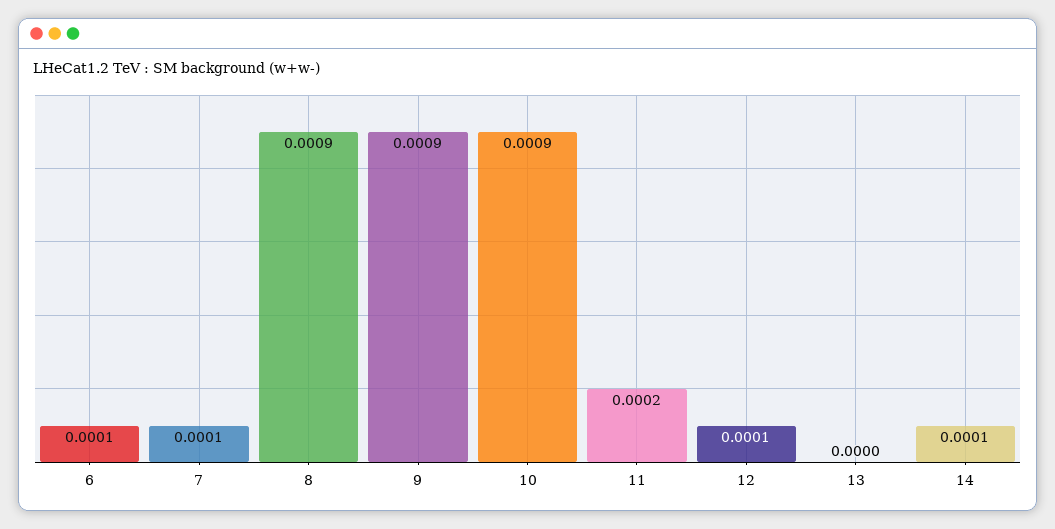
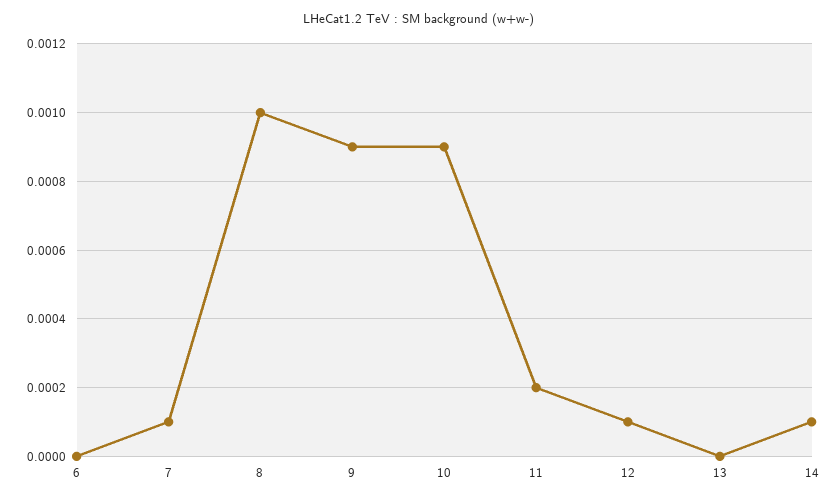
6: 0.0001 -> 0
8: 0.0009 -> 0.001

